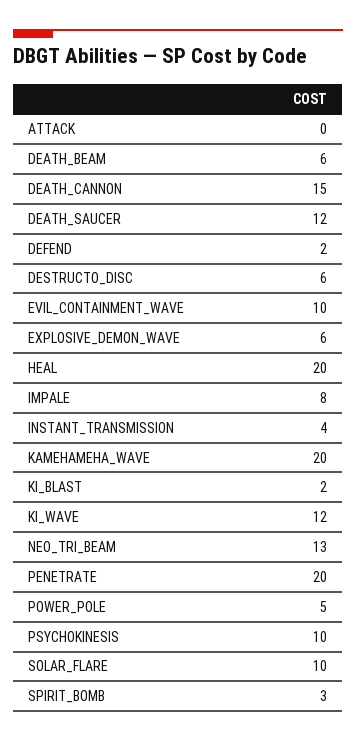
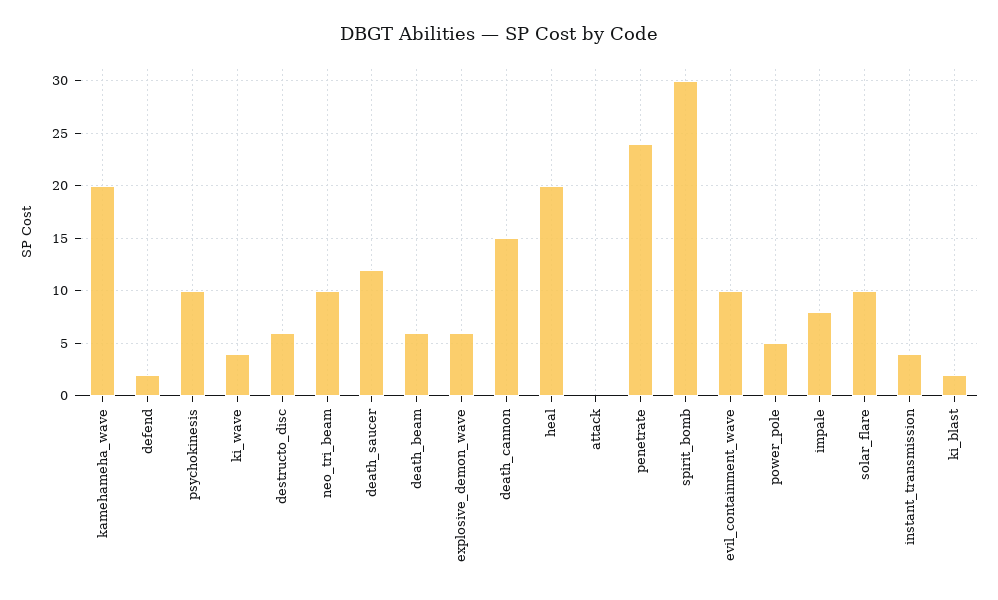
KI_WAVE: 12 -> 4
NEO_TRI_BEAM: 13 -> 10
PENETRATE: 20 -> 24
SPIRIT_BOMB: 3 -> 30

